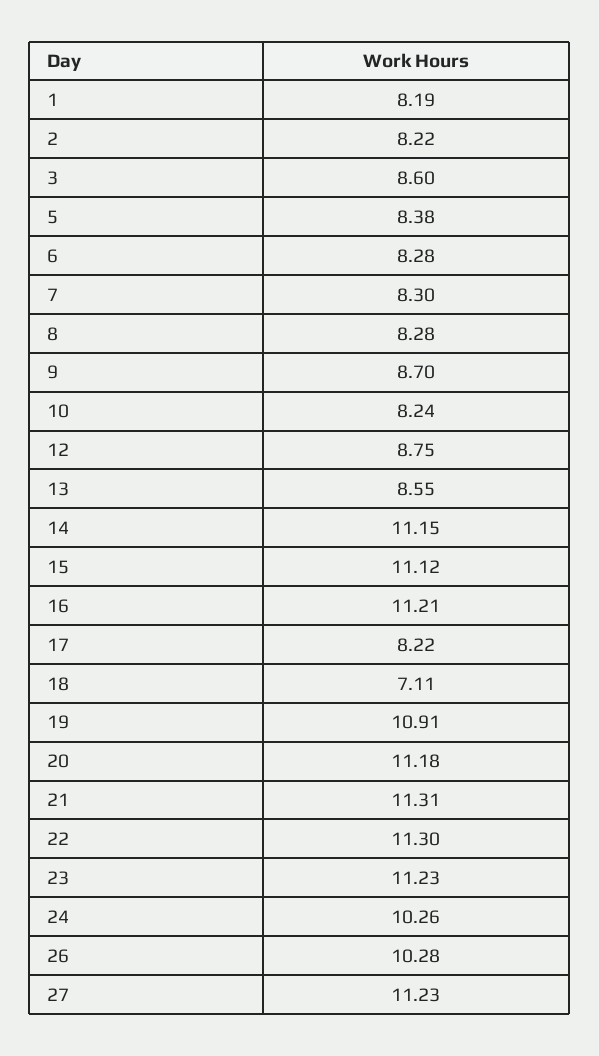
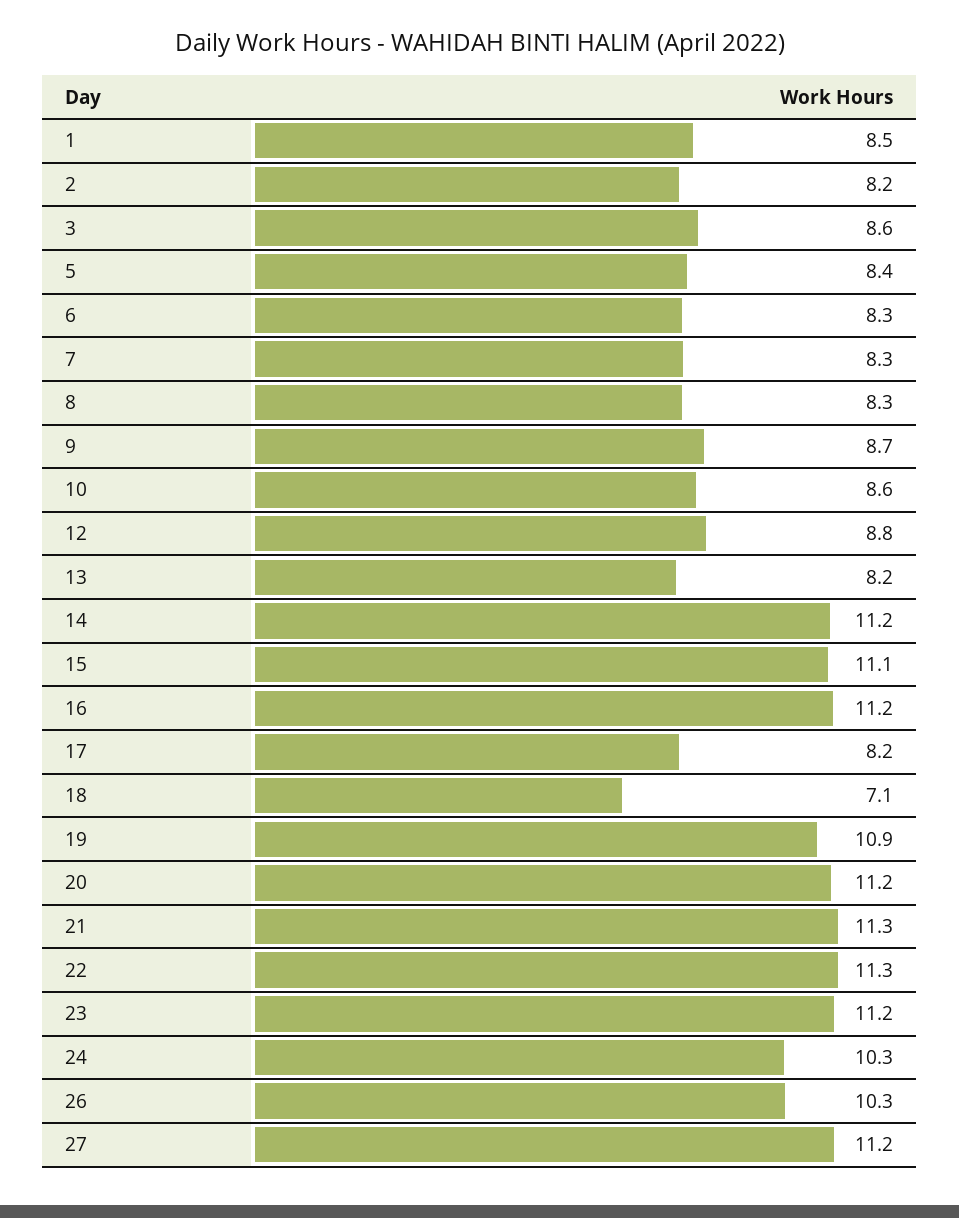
1: 8.19 -> 8.5
10: 8.24 -> 8.6
13: 8.55 -> 8.2

